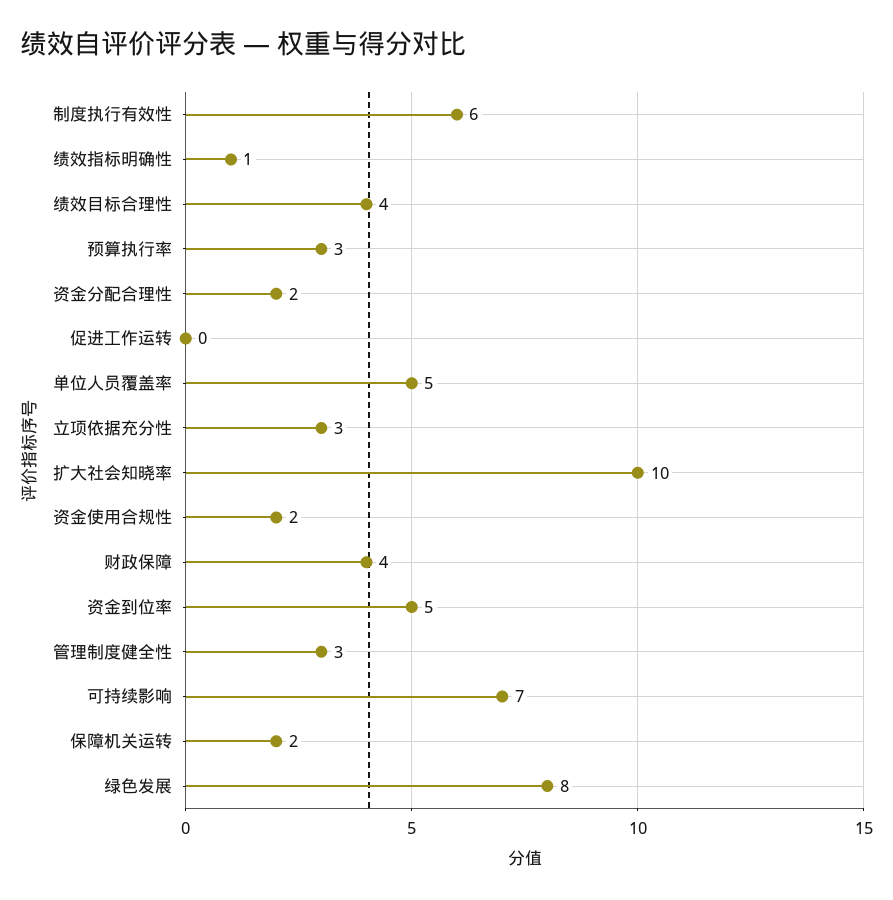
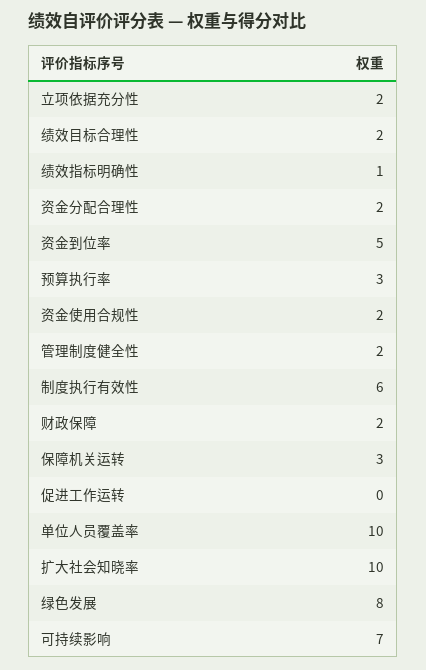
绩效目标合理性: 4 -> 2
单位人员覆盖率: 5 -> 10
立项依据充分性: 3 -> 2
财政保障: 4 -> 2
管理制度健全性: 3 -> 2
保障机关运转: 2 -> 3

